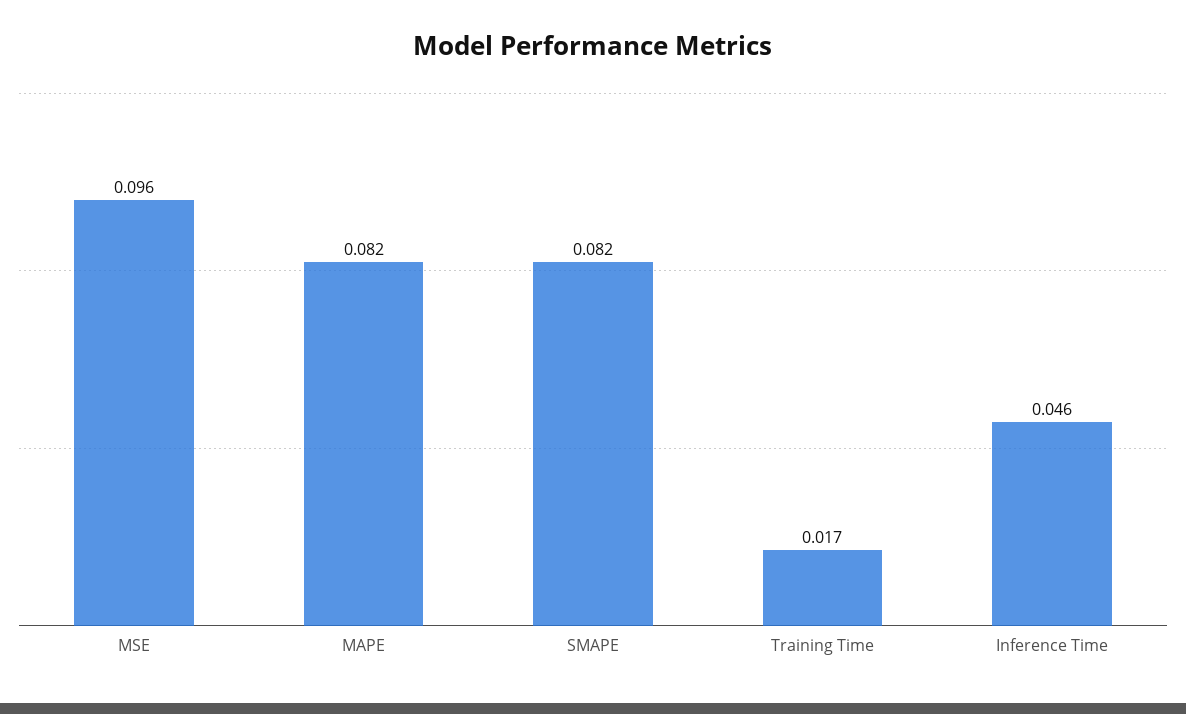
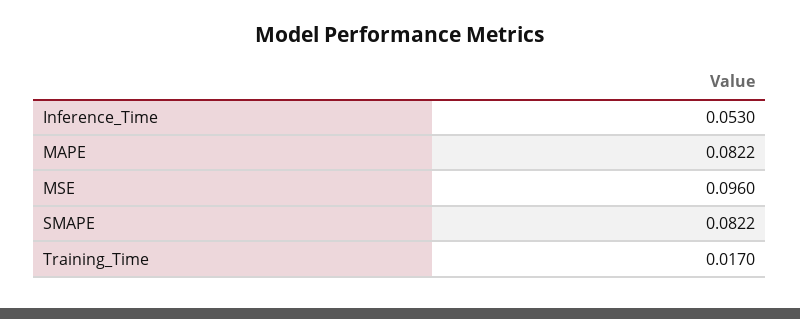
Inference Time: 0.046 -> 0.053

